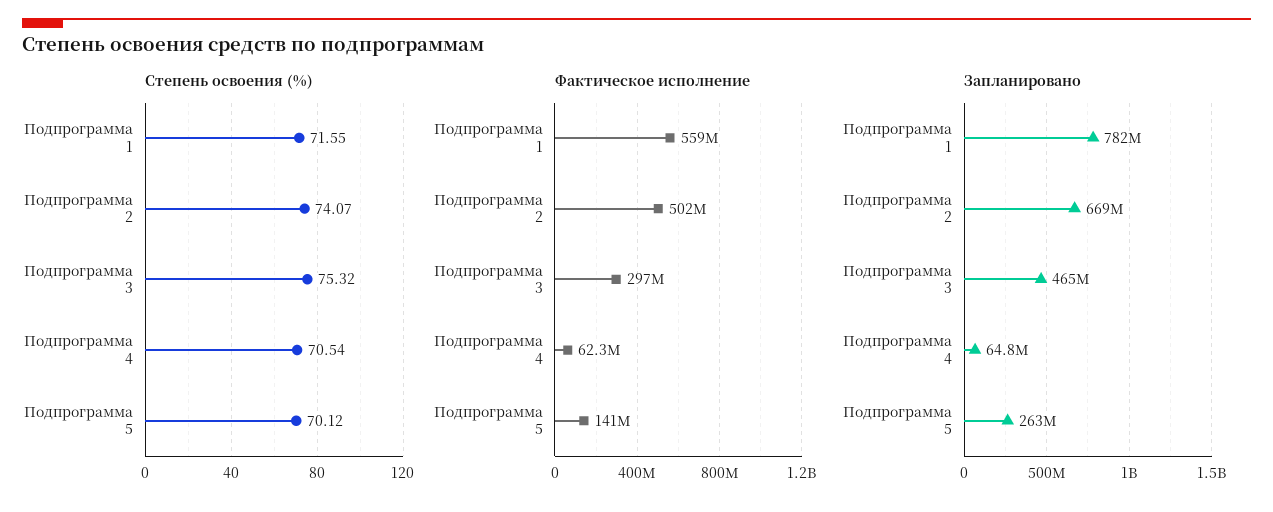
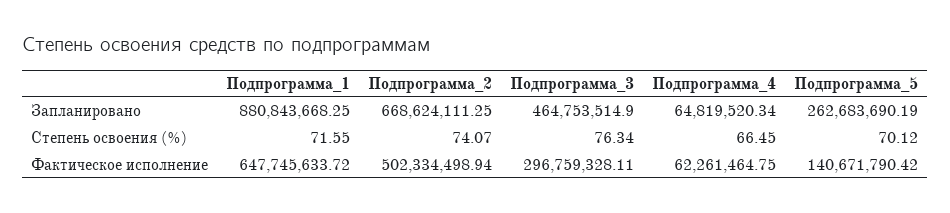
Степень освоения (%), Подпрограмма 3: 75.32 -> 76.34
Степень освоения (%), Подпрограмма 4: 70.54 -> 66.45
Фактическое исполнение, Подпрограмма 1: 559000000 -> 647745633.72
Запланировано, Подпрограмма 1: 782000000 -> 880843668.25

